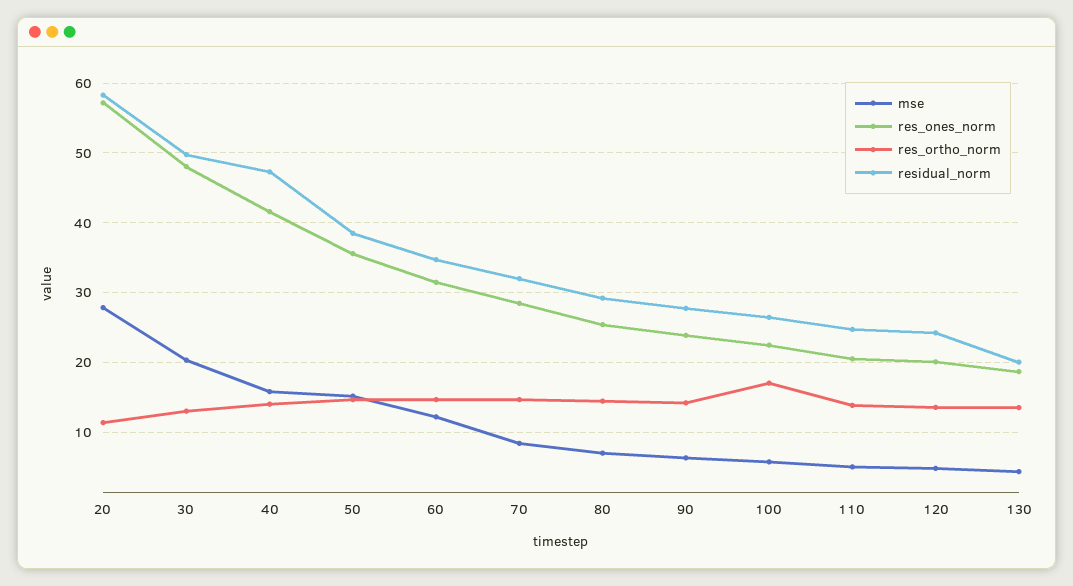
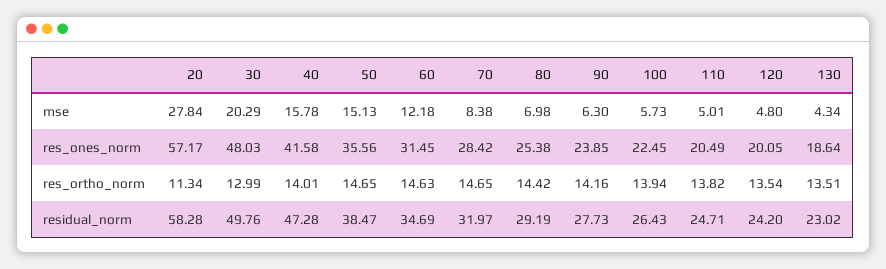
res_ortho_norm, 100: 17 -> 13.94
residual_norm, 130: 20 -> 23.02

